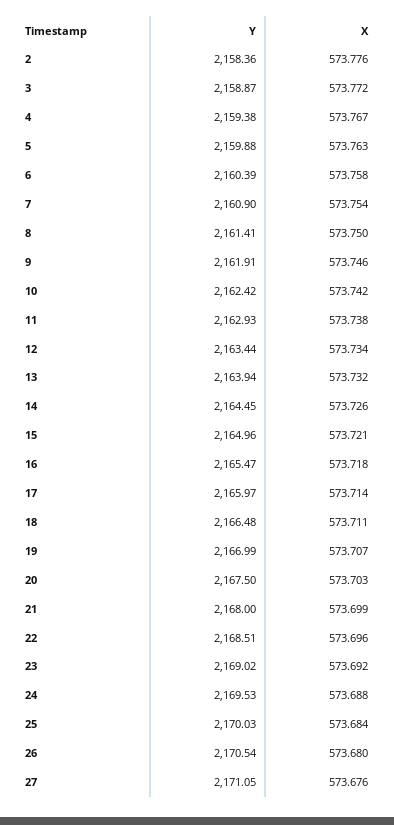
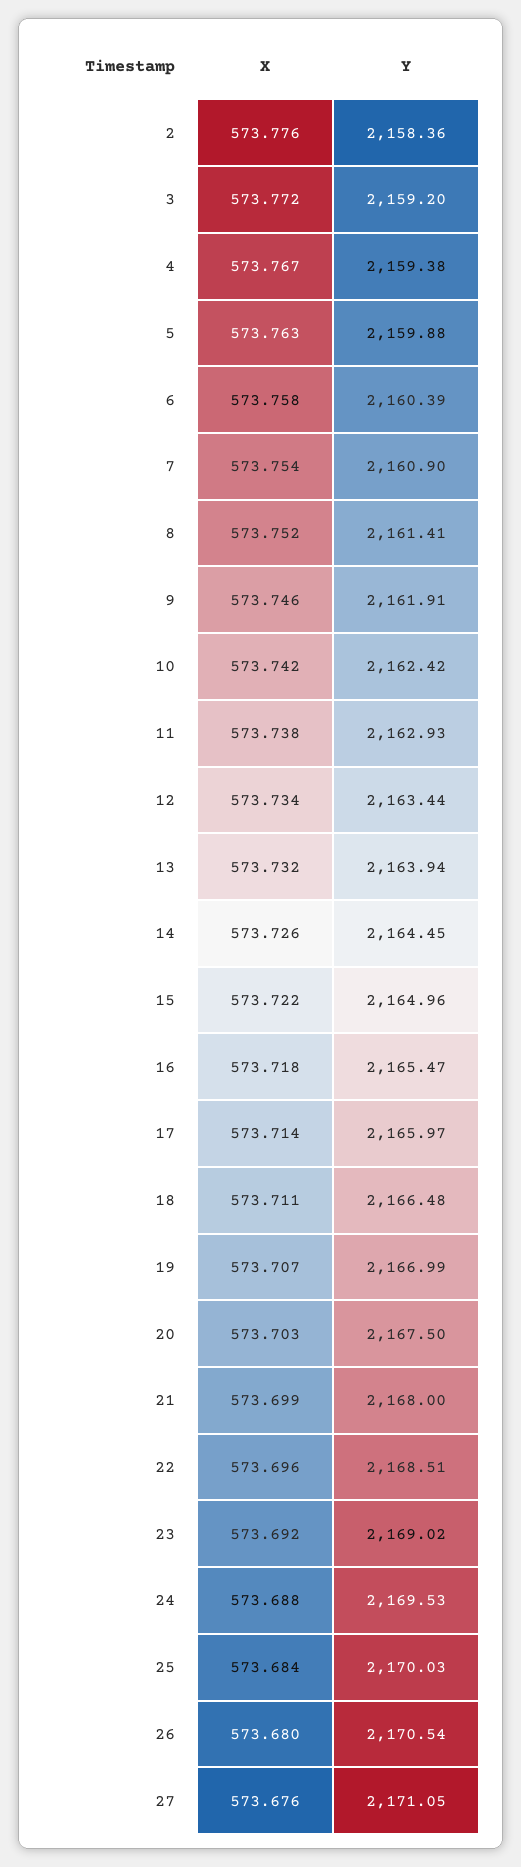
Y, 3: 2158.87 -> 2159.2
X, 8: 573.75 -> 573.752
X, 15: 573.721 -> 573.722

